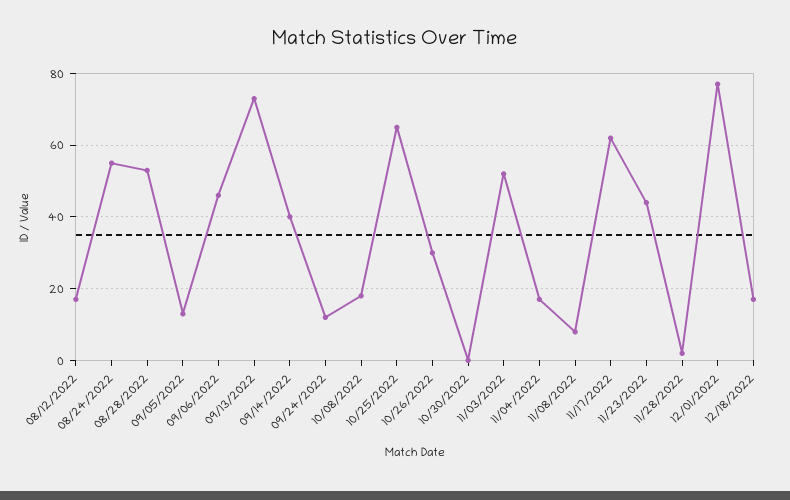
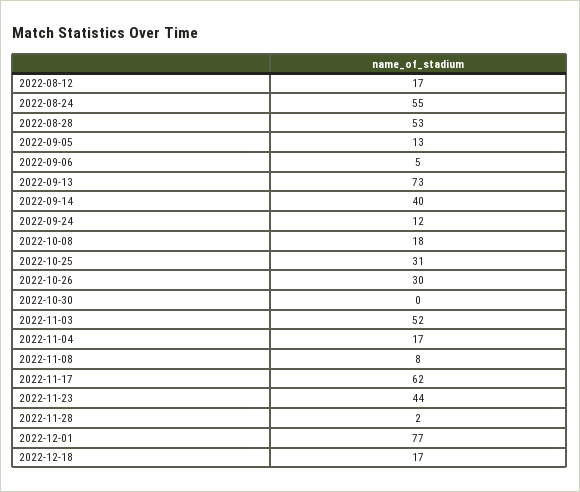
09/06/2022: 45 -> 5
10/25/2022: 65 -> 31

